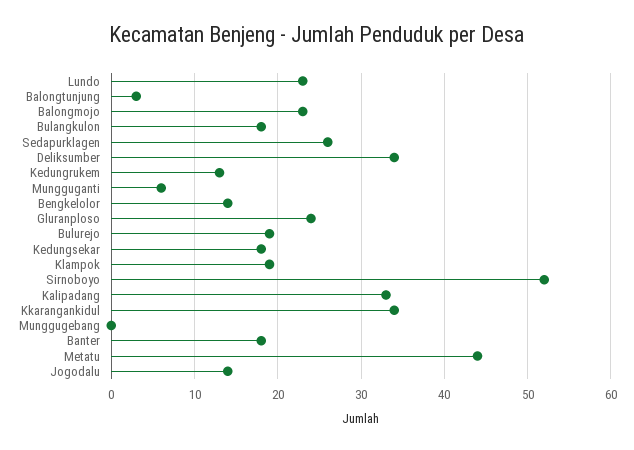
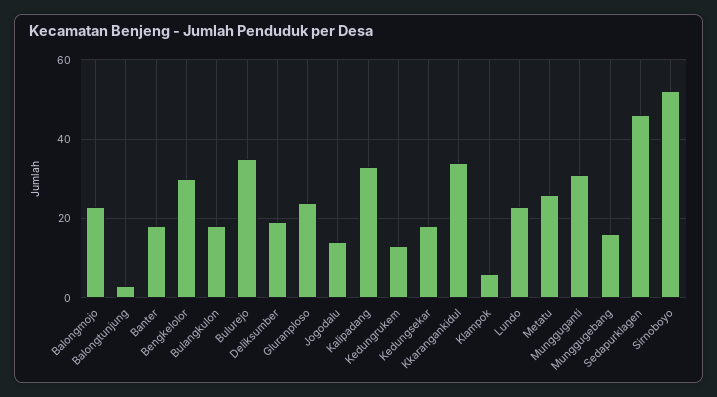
Sedapurklagen: 26 -> 45
Deliksumber: 34 -> 20
Mungguganti: 6 -> 30
Bengkelolor: 14 -> 30
Bulurejo: 19 -> 35
Klampok: 19 -> 5
Munggugebang: 0 -> 15
Metatu: 44 -> 25

